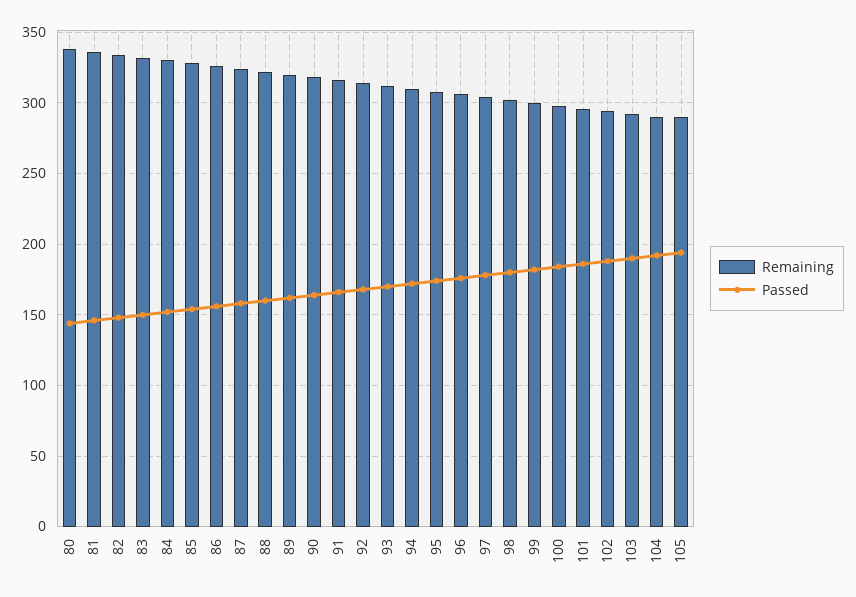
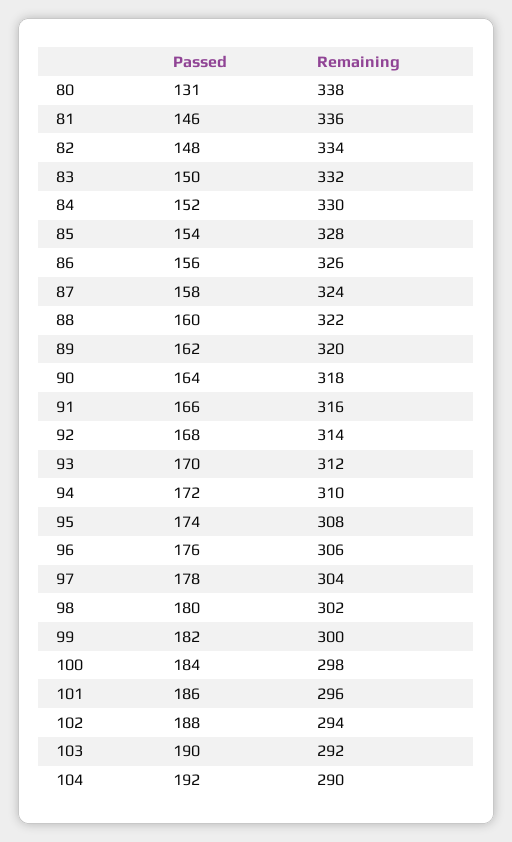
Passed, 80: 145 -> 131
Remaining, 105: 290 -> none
Passed, 105: 195 -> none

